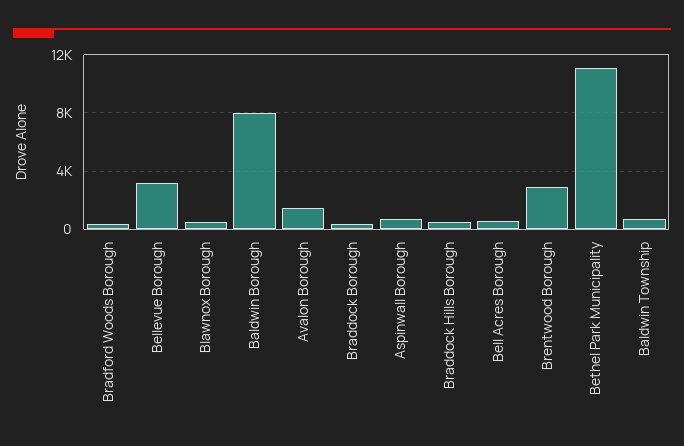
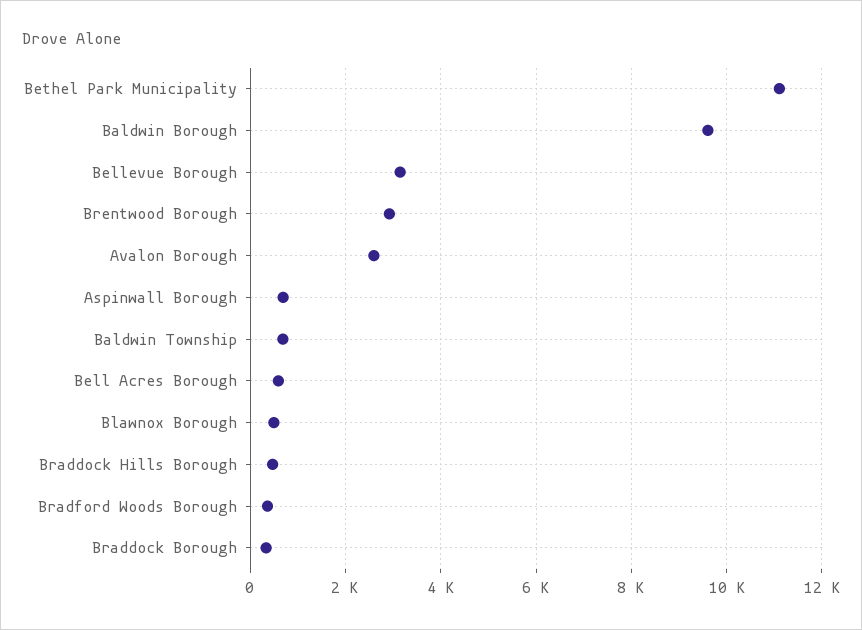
Baldwin Borough: 8000 -> 9600
Avalon Borough: 1500 -> 2600

